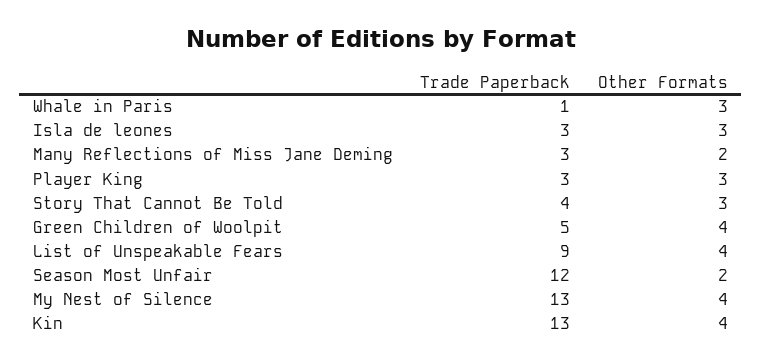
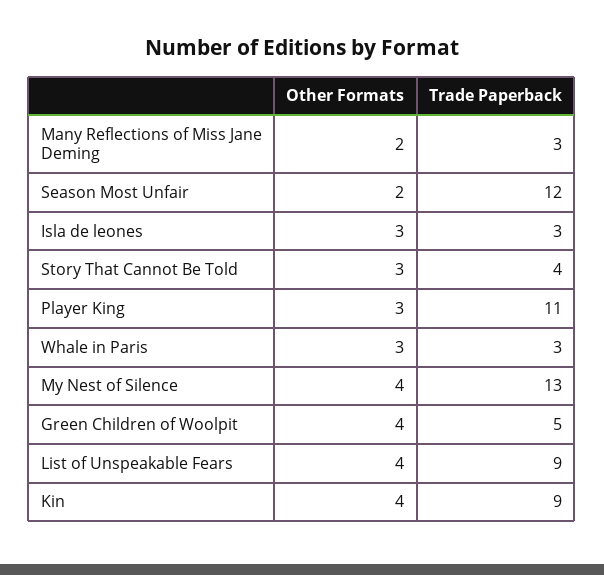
Trade Paperback, Whale in Paris: 1 -> 3
Trade Paperback, Player King: 3 -> 11
Trade Paperback, Kin: 13 -> 9

